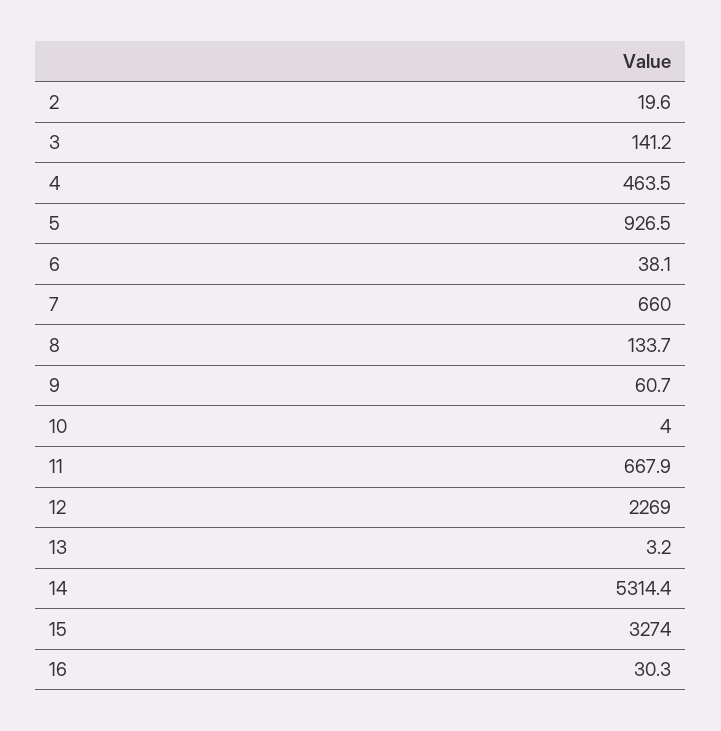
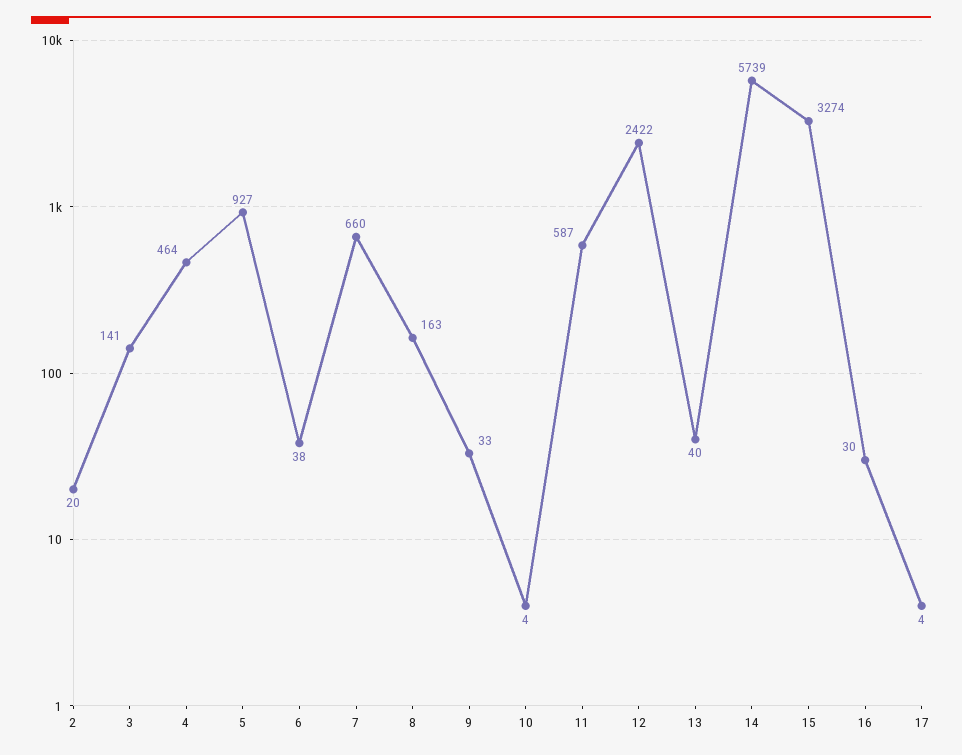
8: 133.7 -> 163
9: 60.7 -> 33
11: 667.9 -> 587
12: 2269 -> 2422
13: 3.2 -> 40
14: 5314.4 -> 5739
17: none -> 4

